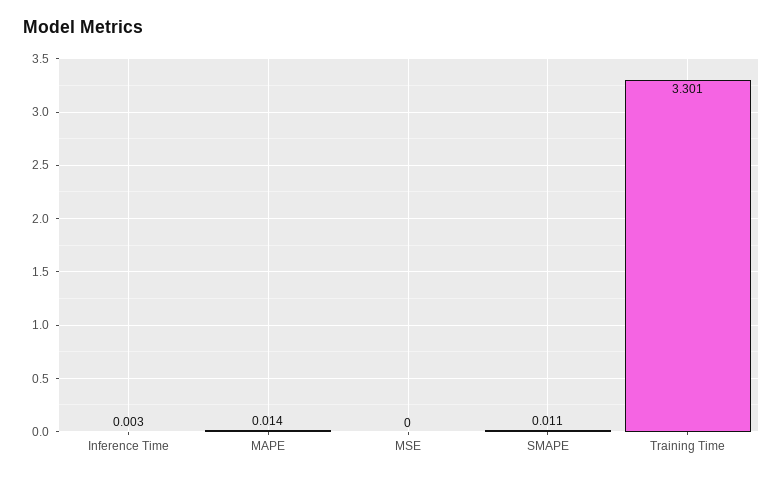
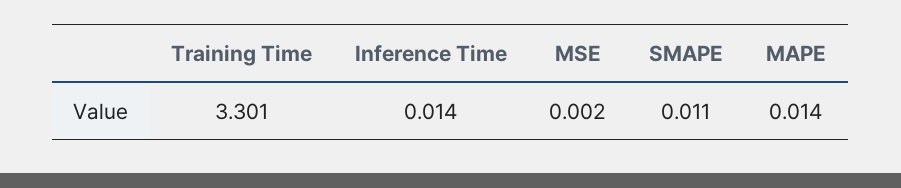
Inference Time: 0.003 -> 0.014
MSE: 0 -> 0.002

